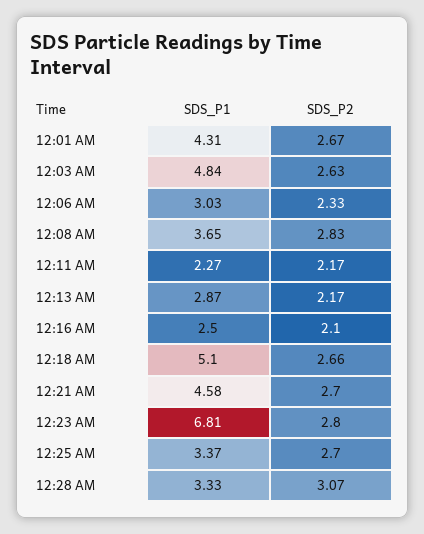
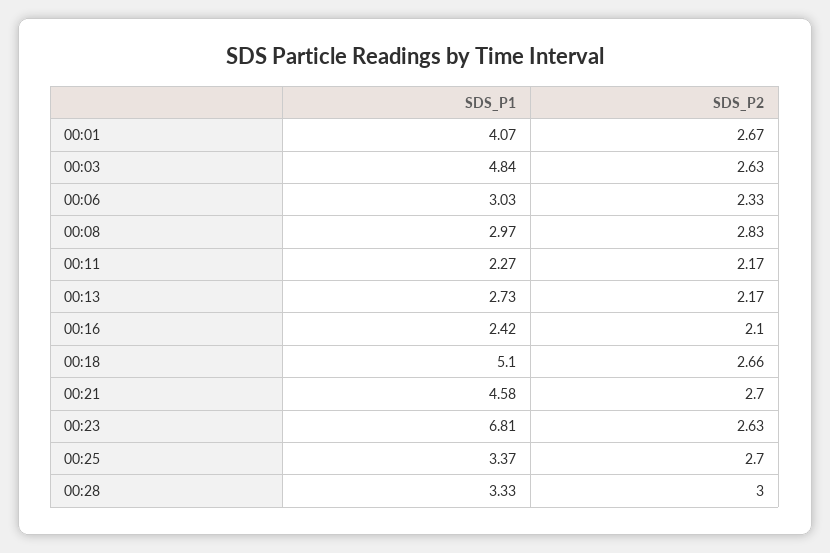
SDS_P1, 12:01 AM: 4.31 -> 4.07
SDS_P1, 12:08 AM: 3.65 -> 2.97
SDS_P1, 12:13 AM: 2.87 -> 2.73
SDS_P1, 12:16 AM: 2.5 -> 2.42
SDS_P2, 12:23 AM: 2.8 -> 2.63
SDS_P2, 12:28 AM: 3.07 -> 3

